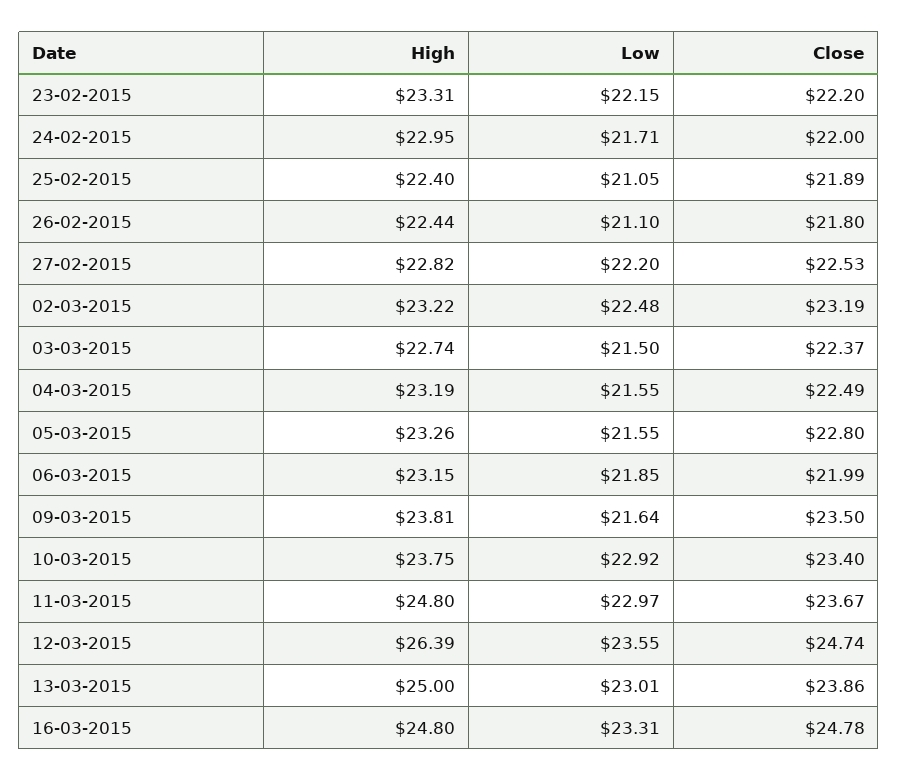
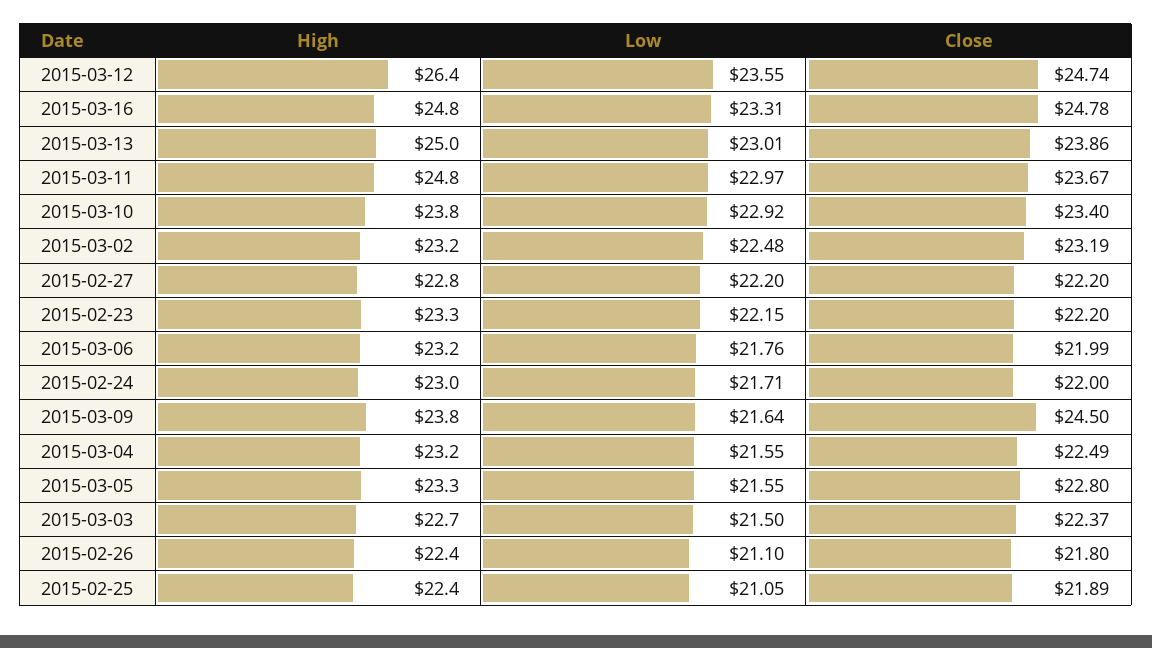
Close, 27-02-2015: 22.53 -> 22.2
Low, 06-03-2015: 21.85 -> 21.76
Close, 09-03-2015: 23.5 -> 24.5

